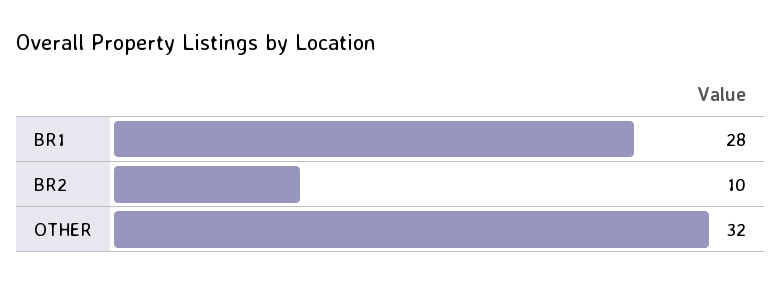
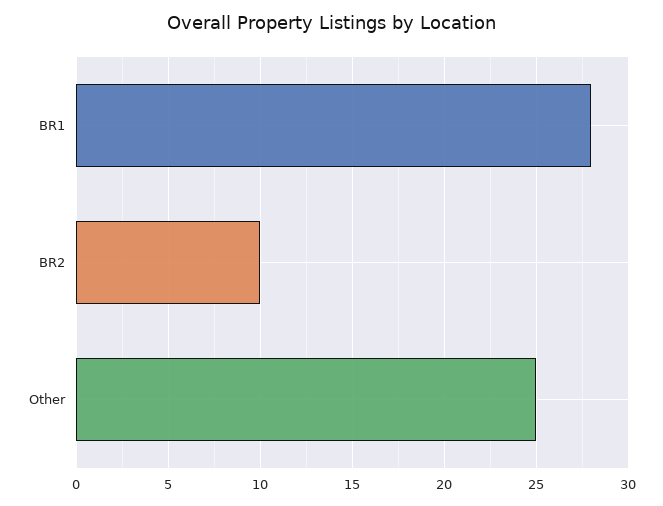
OTHER: 32 -> 25

